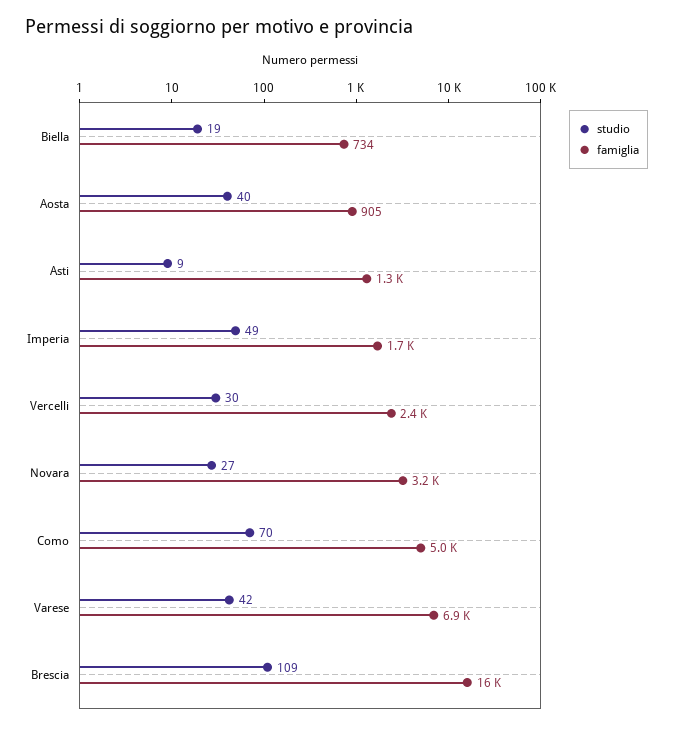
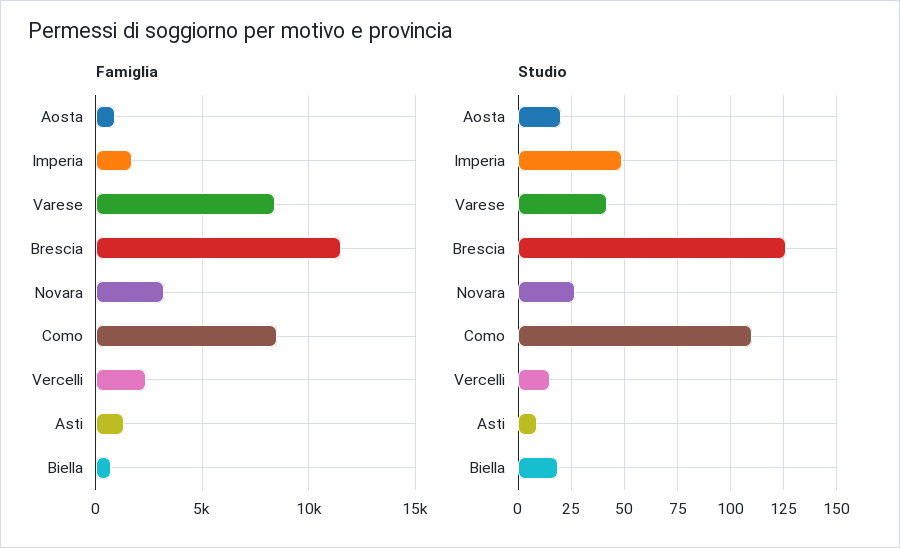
studio, Aosta: 40 -> 20
studio, Vercelli: 30 -> 15
studio, Como: 70 -> 110
famiglia, Como: 5000 -> 8500
famiglia, Varese: 6900 -> 8500
studio, Brescia: 109 -> 125
famiglia, Brescia: 16000 -> 11500

